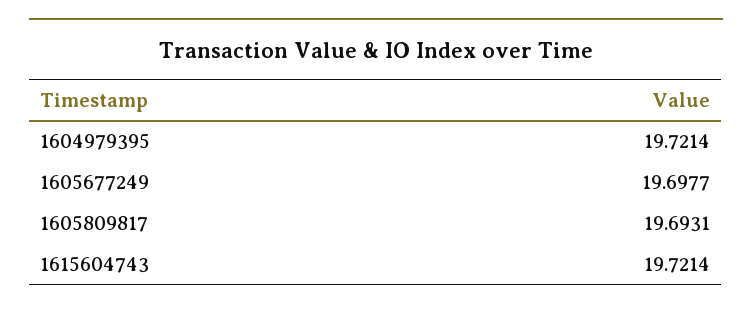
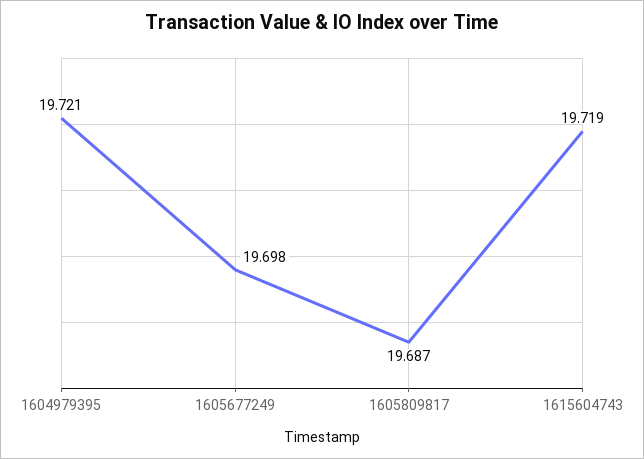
1605809817: 19.6931 -> 19.687
1615604743: 19.7214 -> 19.719

